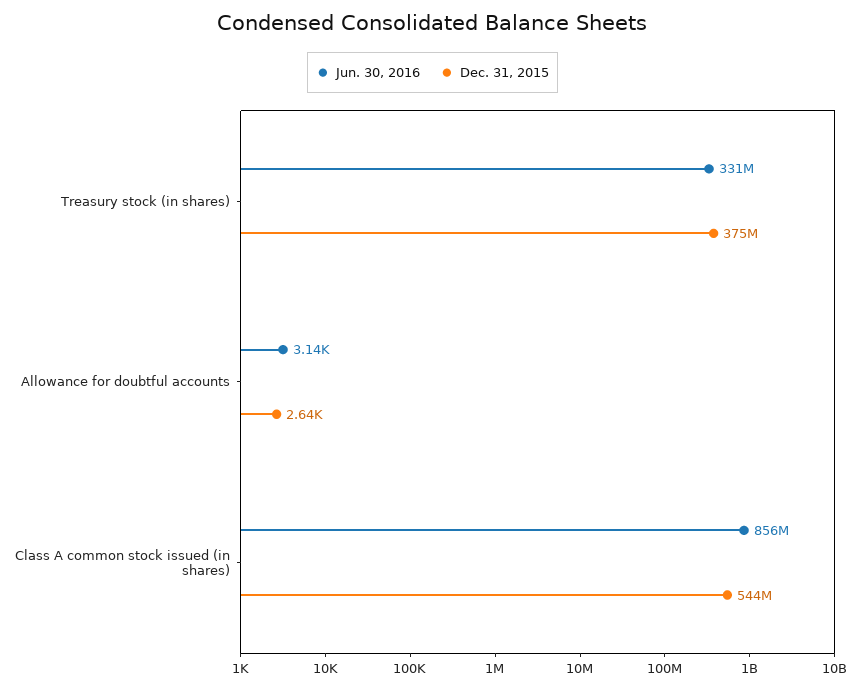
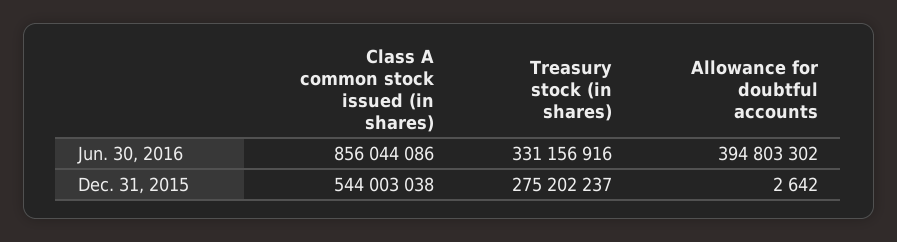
Dec. 31, 2015, Treasury stock (in shares): 375000000 -> 275202237
Jun. 30, 2016, Allowance for doubtful accounts: 3140 -> 394803302

